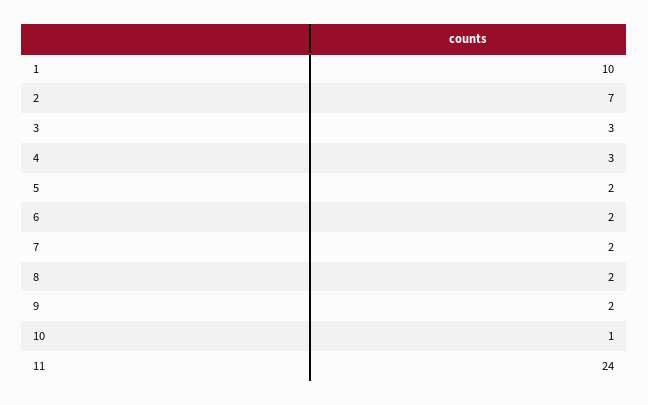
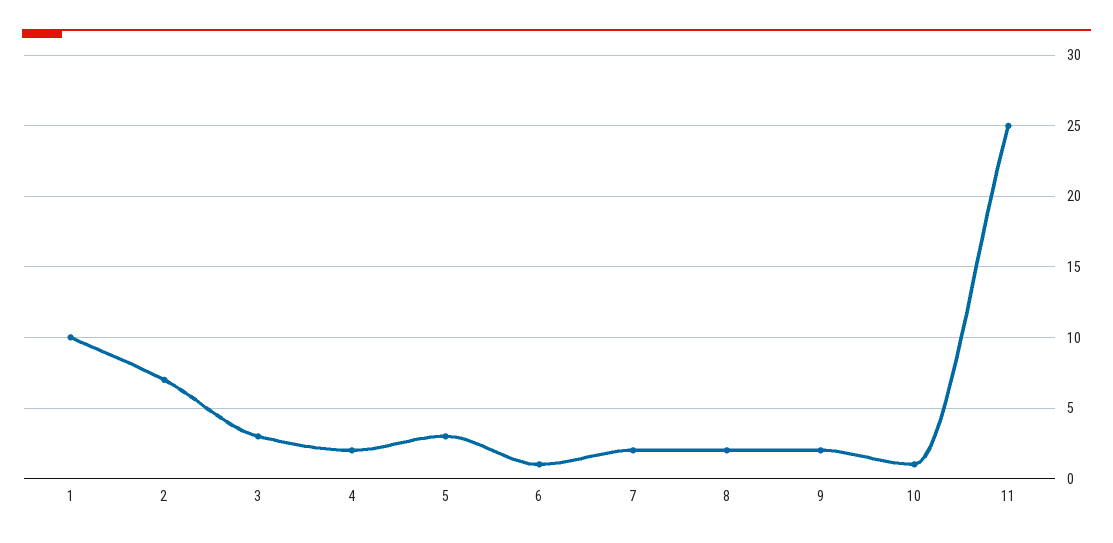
4: 3 -> 2
5: 2 -> 3
6: 2 -> 1
11: 24 -> 25

